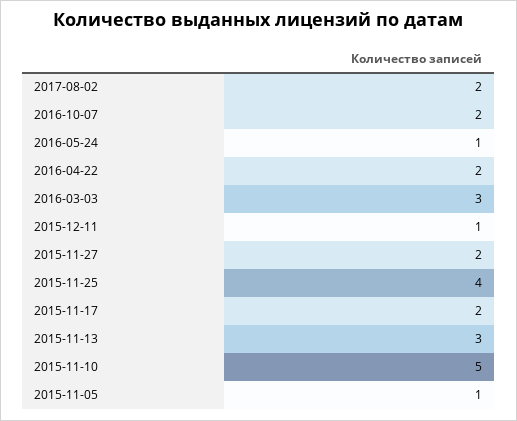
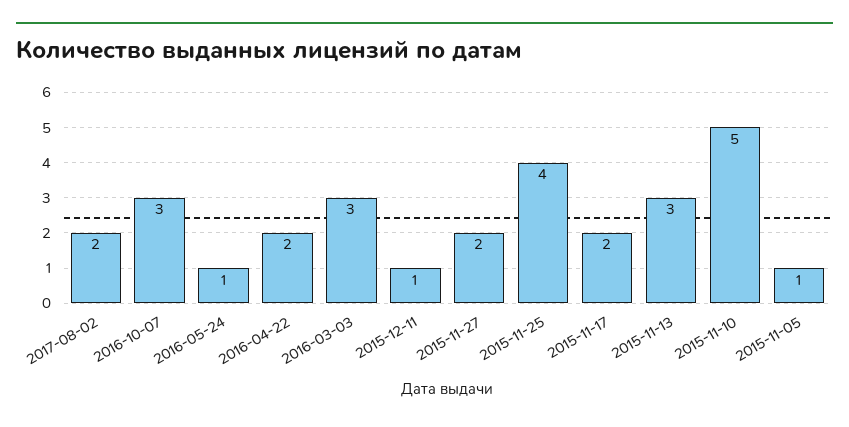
2016-10-07: 2 -> 3

